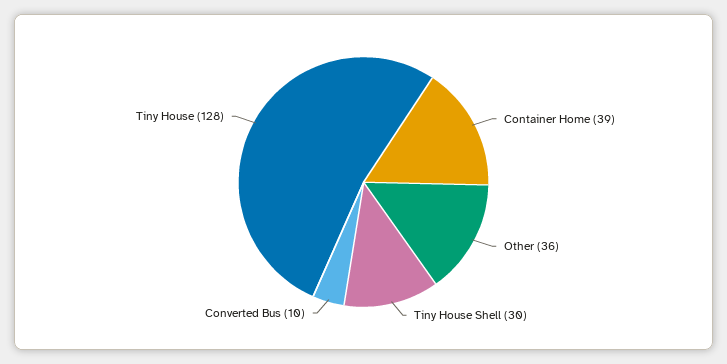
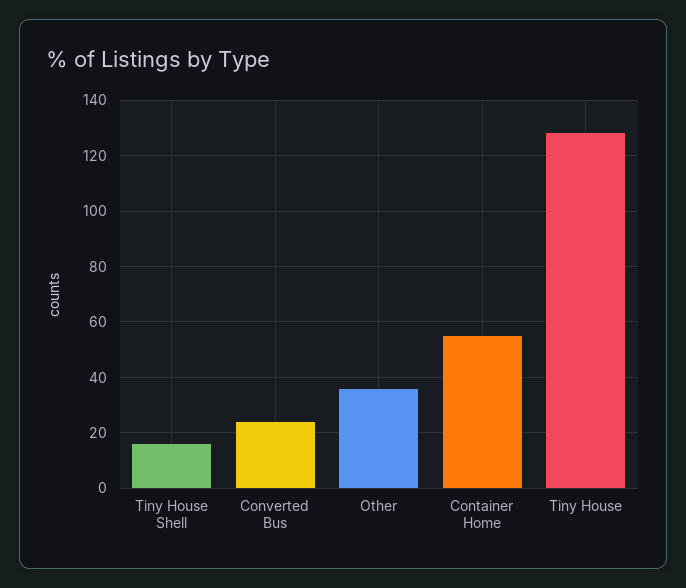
Container Home: 39 -> 55
Tiny House Shell: 30 -> 15
Converted Bus: 10 -> 25

